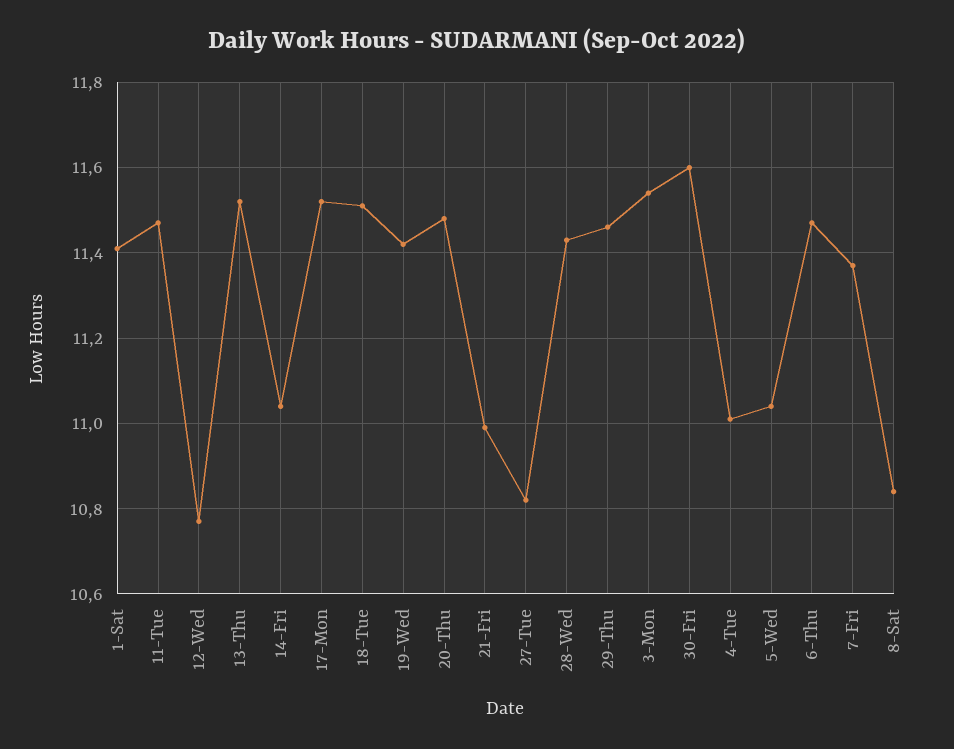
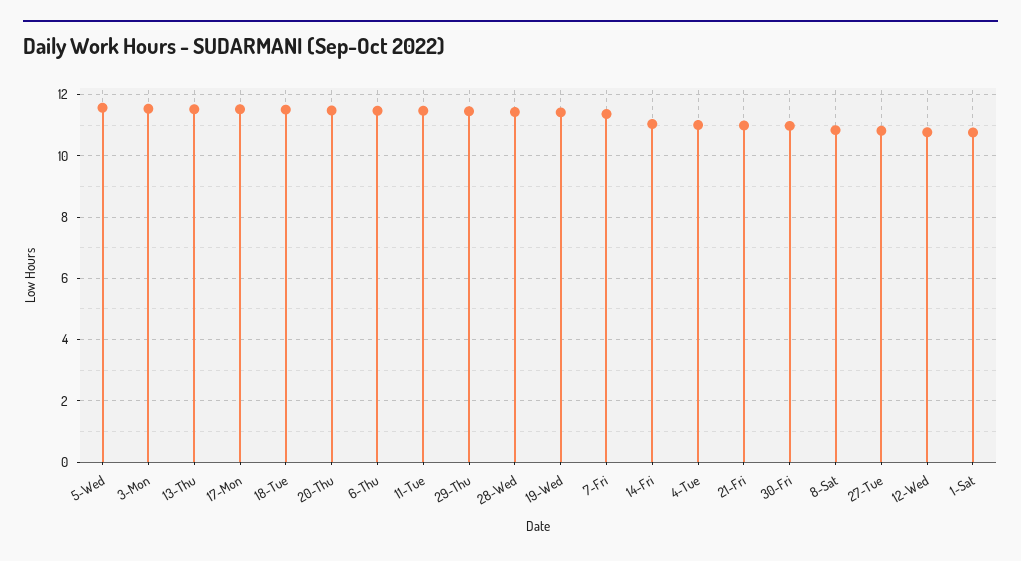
1-Sat: 11.4 -> 10.8
30-Fri: 11.6 -> 11
5-Wed: 11.05 -> 11.6

